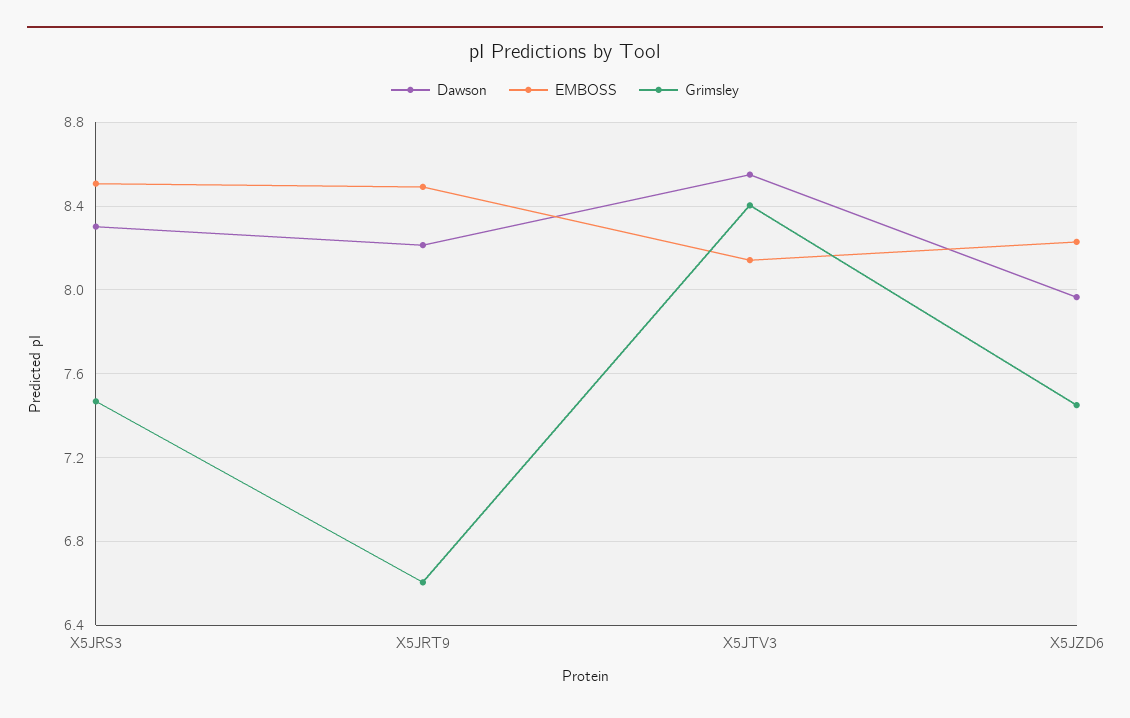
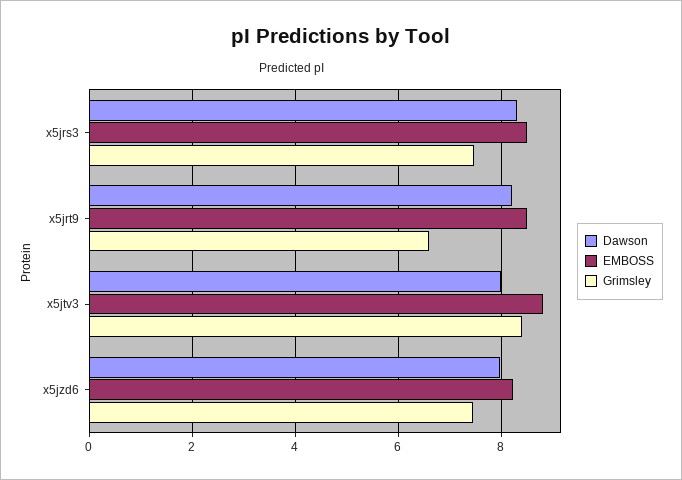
Dawson, X5JTV3: 8.55 -> 8
EMBOSS, X5JTV3: 8.15 -> 8.8

